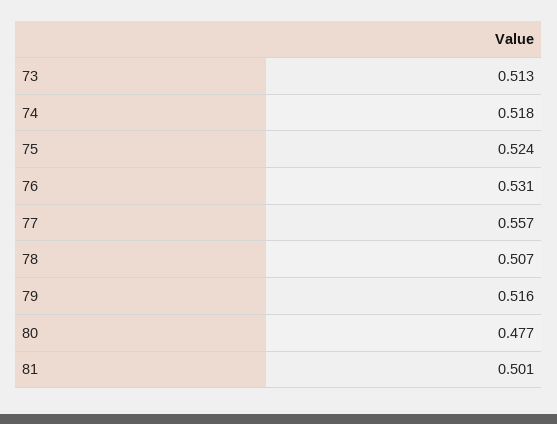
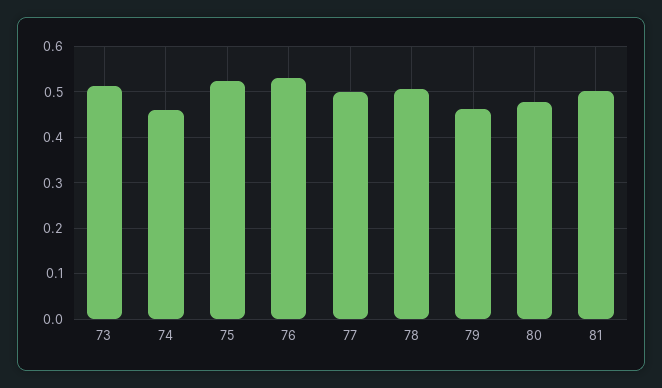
74: 0.518 -> 0.46
77: 0.557 -> 0.5
79: 0.516 -> 0.46

